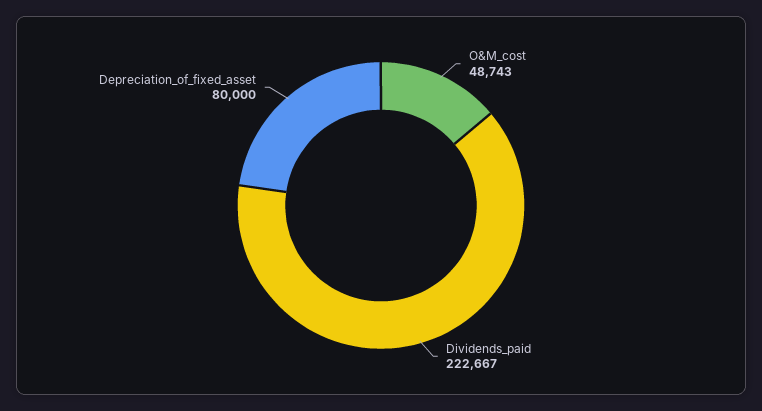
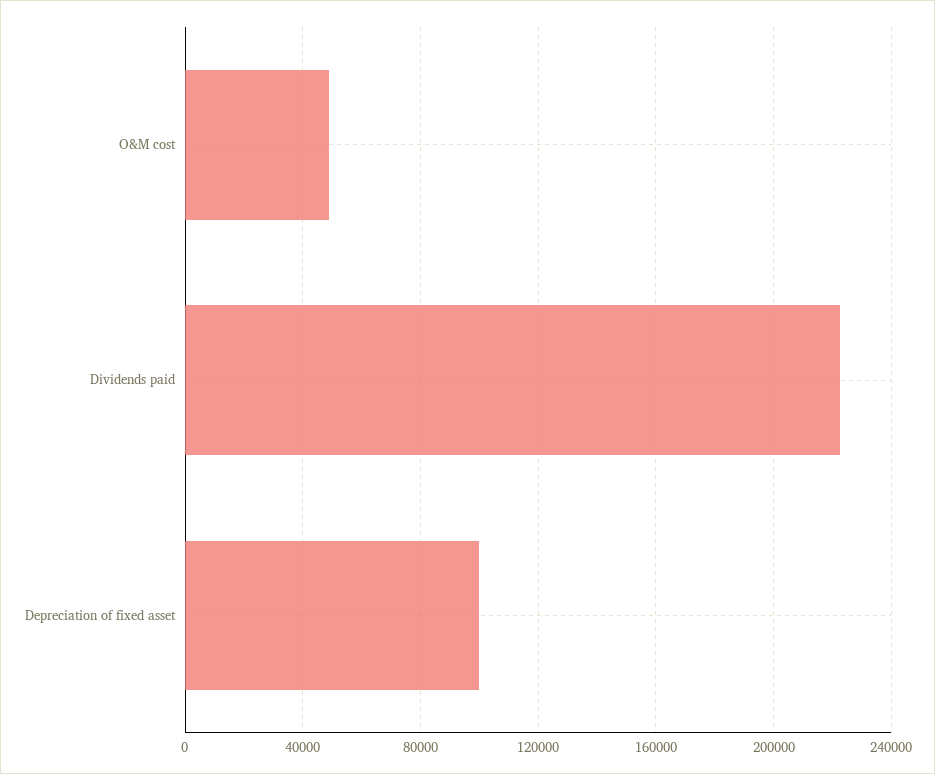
Depreciation_of_fixed_asset: 80000 -> 100000

